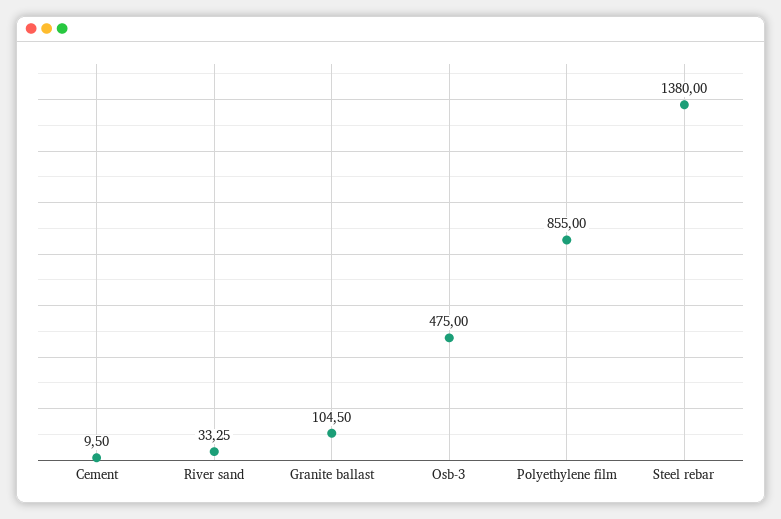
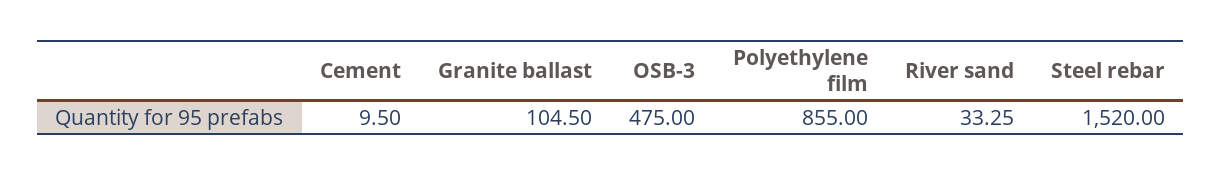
Steel rebar: 1380 -> 1520

